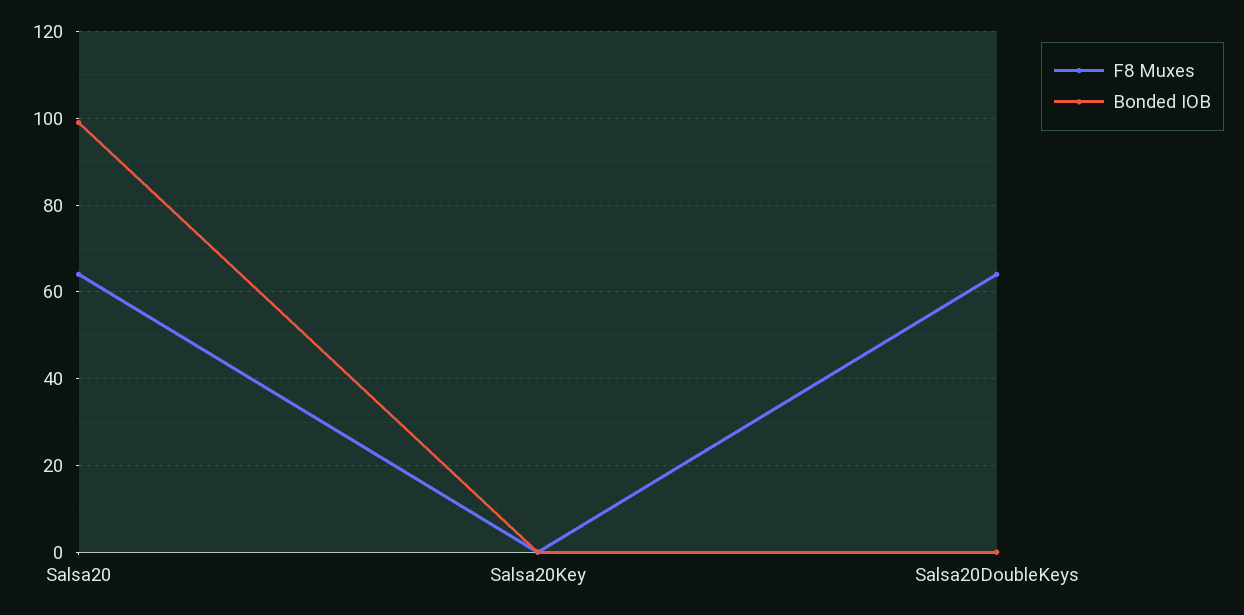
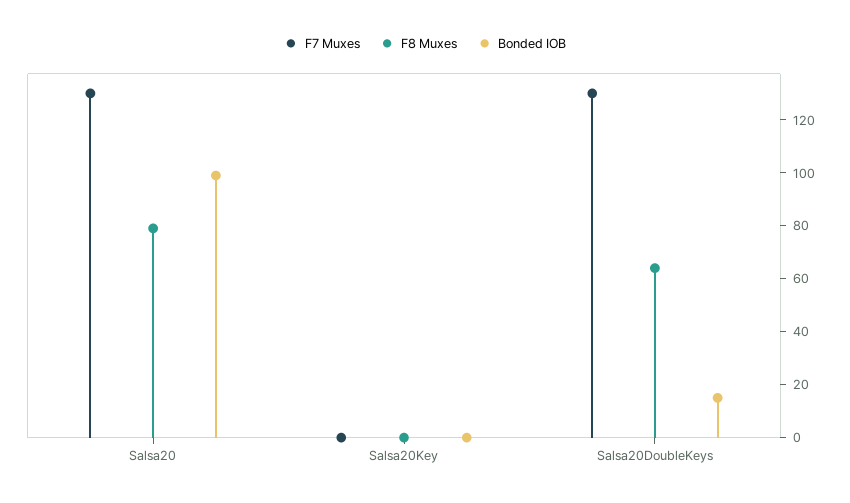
F8 Muxes, Salsa20: 65 -> 80
Bonded IOB, Salsa20DoubleKeys: 0 -> 15
F7 Muxes, Salsa20: none -> 130
F7 Muxes, Salsa20Key: none -> 0
F7 Muxes, Salsa20DoubleKeys: none -> 130

